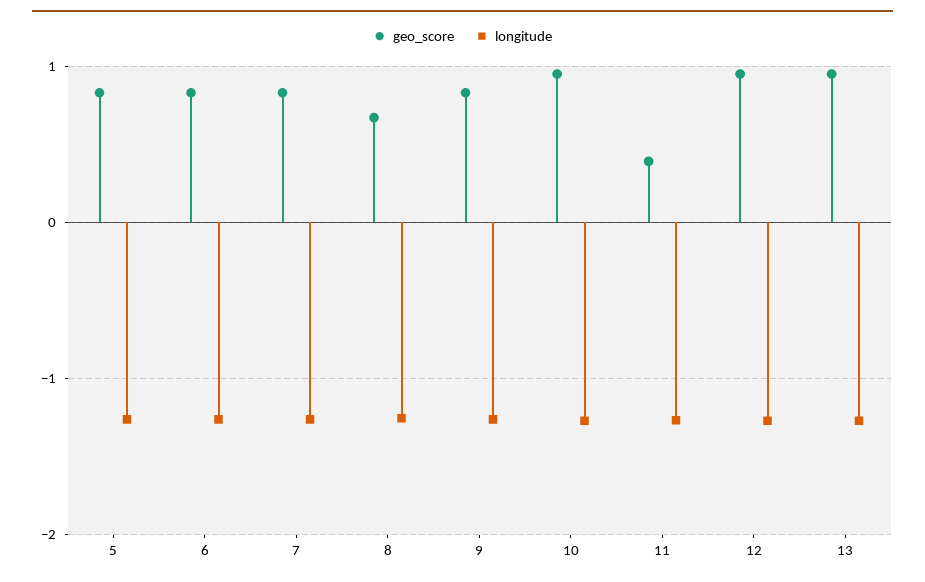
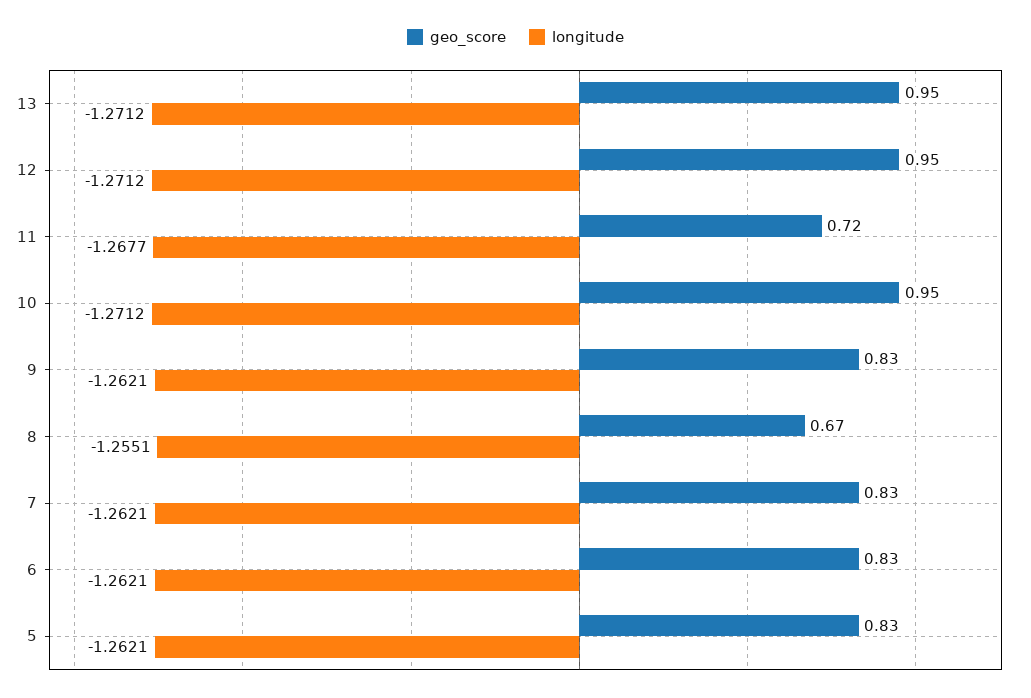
geo_score, 11: 0.4 -> 0.72

